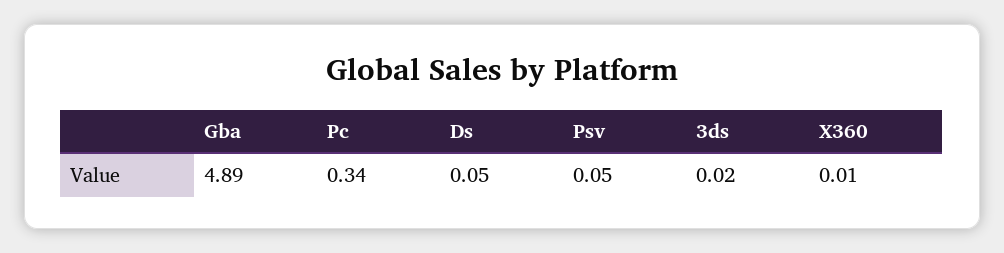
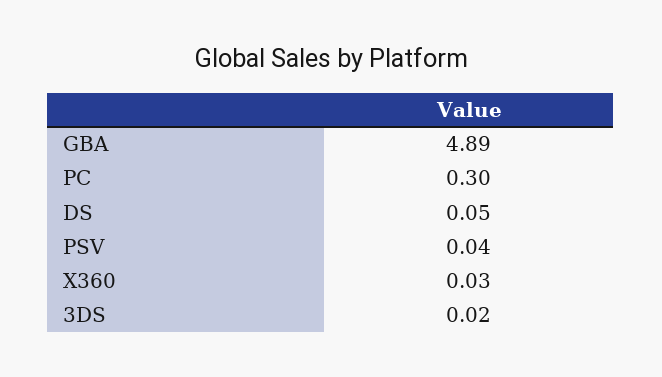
Pc: 0.34 -> 0.3
Psv: 0.05 -> 0.04
X360: 0.01 -> 0.03

